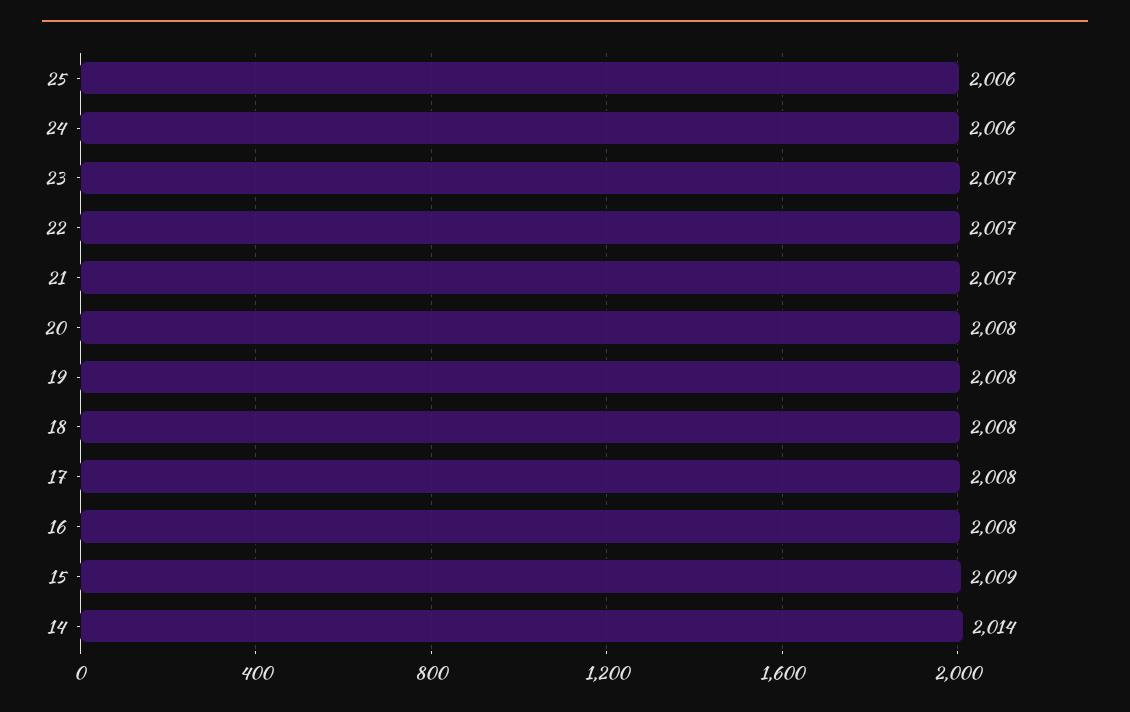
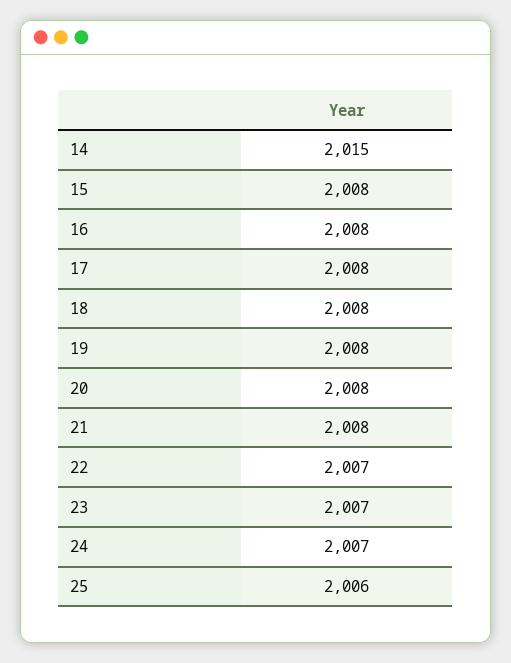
24: 2006 -> 2007
21: 2007 -> 2008
15: 2009 -> 2008
14: 2014 -> 2015

